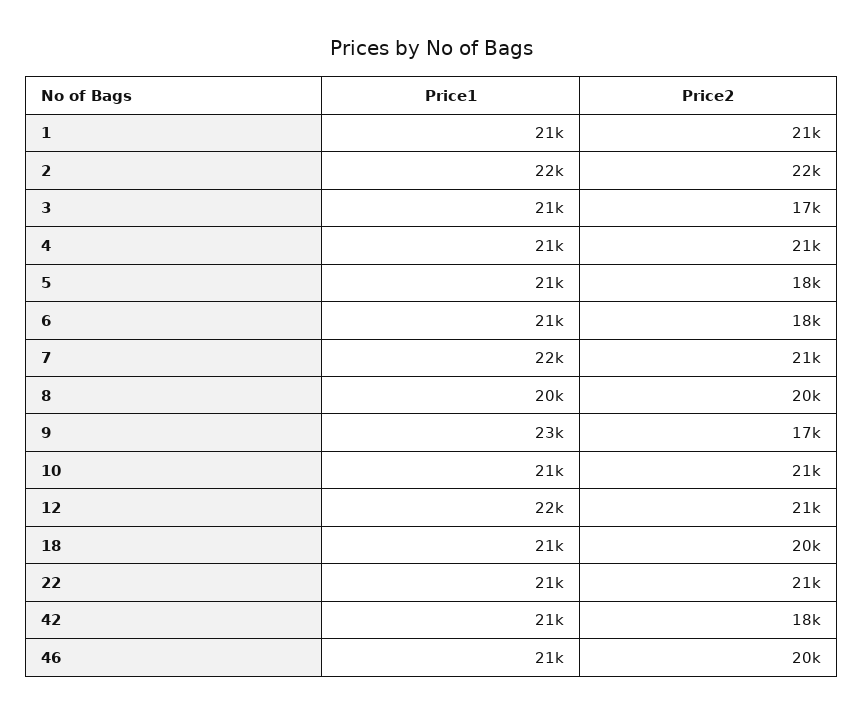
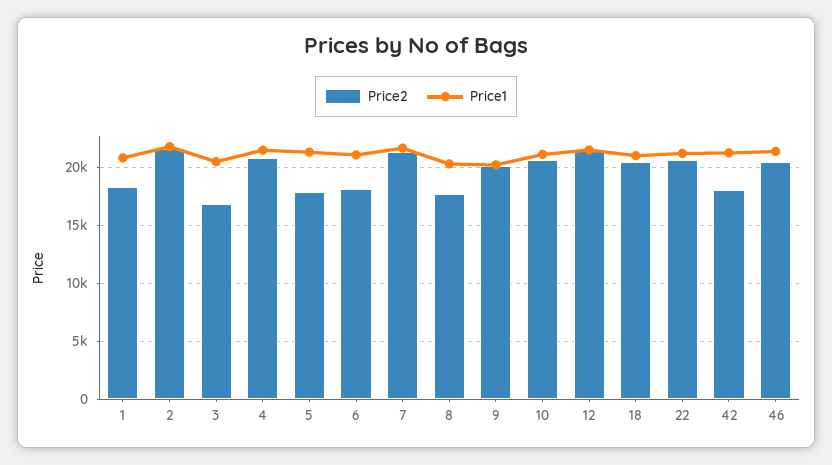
Price2, 1: 21000 -> 18000
Price2, 8: 20000 -> 18000
Price1, 9: 23000 -> 20000
Price2, 9: 17000 -> 20000

